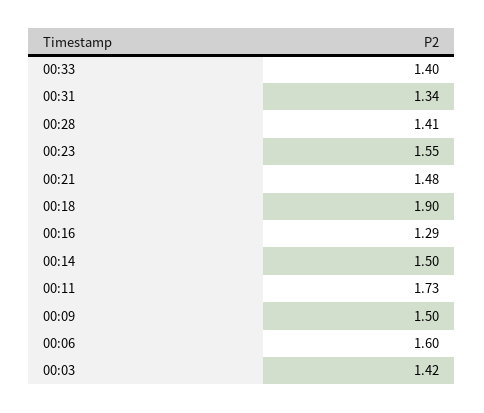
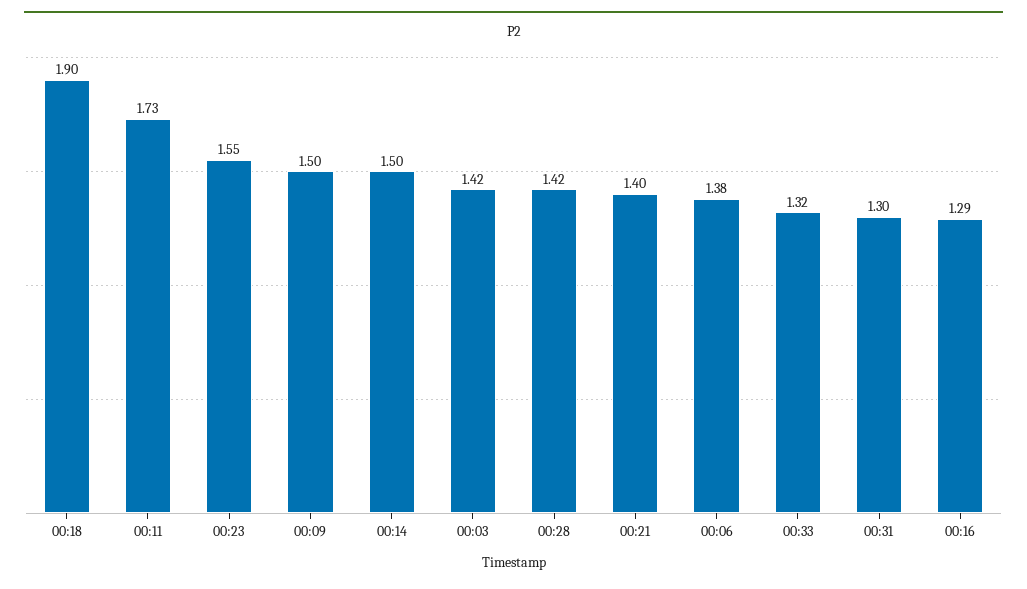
00:33: 1.4 -> 1.32
00:31: 1.34 -> 1.3
00:28: 1.41 -> 1.42
00:21: 1.48 -> 1.4
00:06: 1.6 -> 1.38

